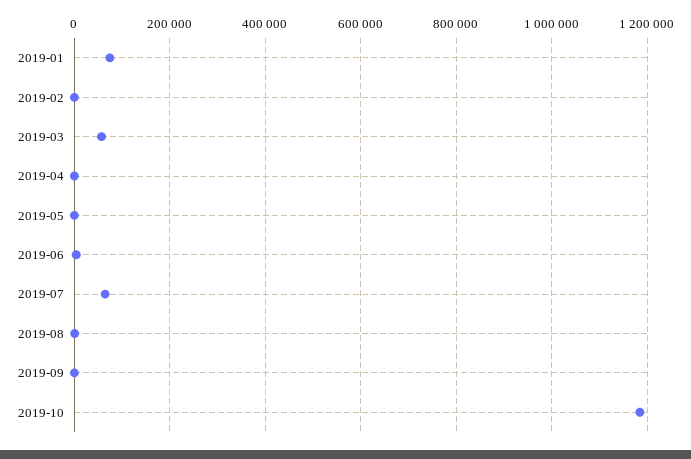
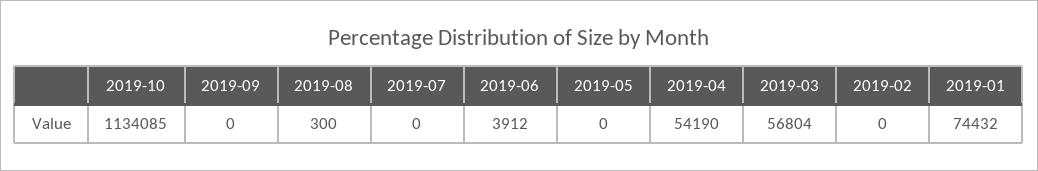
2019-04: 0 -> 54190
2019-07: 60000 -> 0
2019-10: 1180000 -> 1134085

